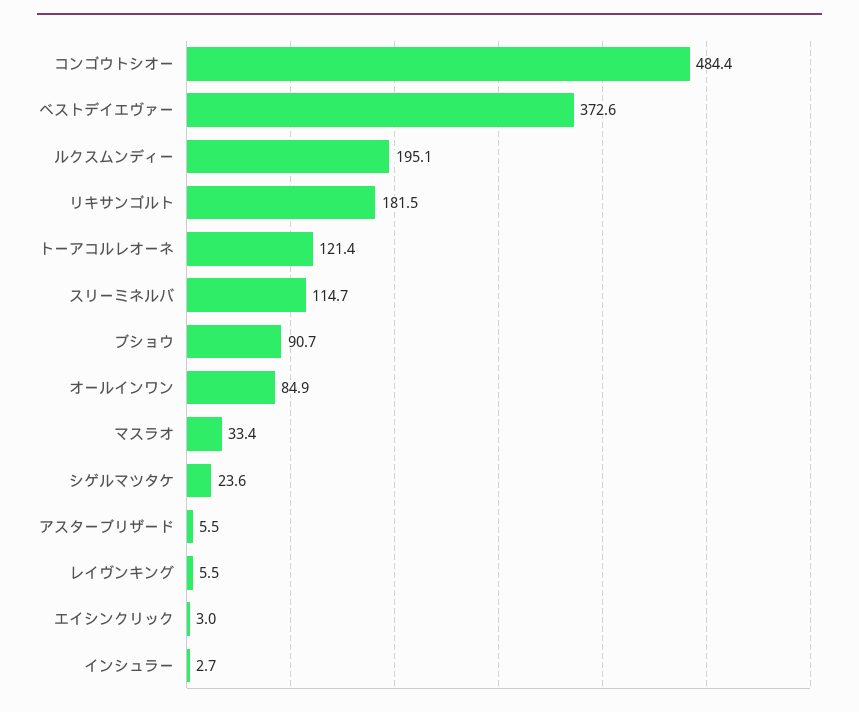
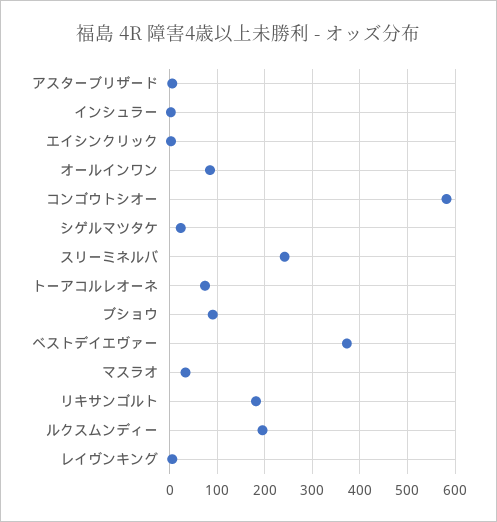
コンゴウトシオー: 484.4 -> 580
トーアコルレオーネ: 121.4 -> 80
スリーミネルバ: 114.7 -> 240

